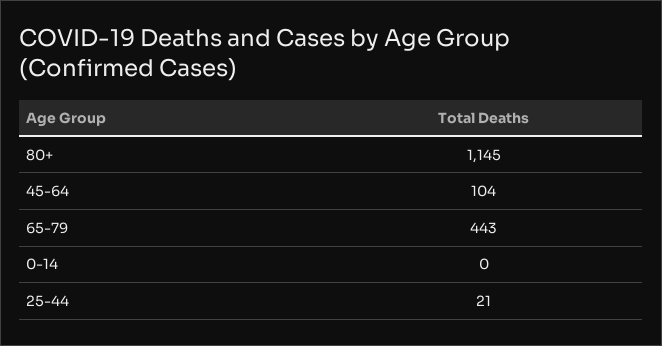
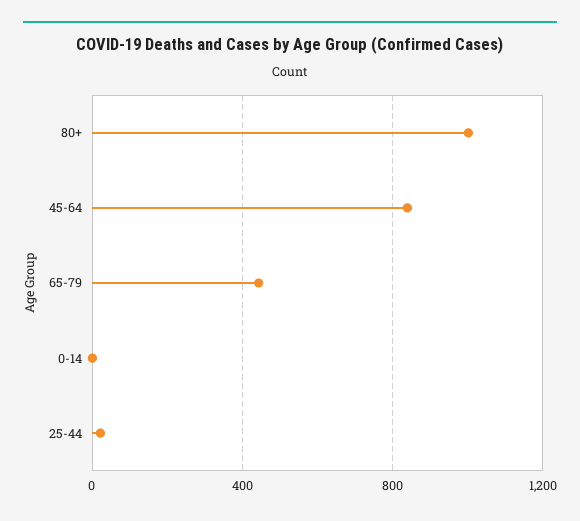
80+: 1145 -> 1000
45-64: 104 -> 850

